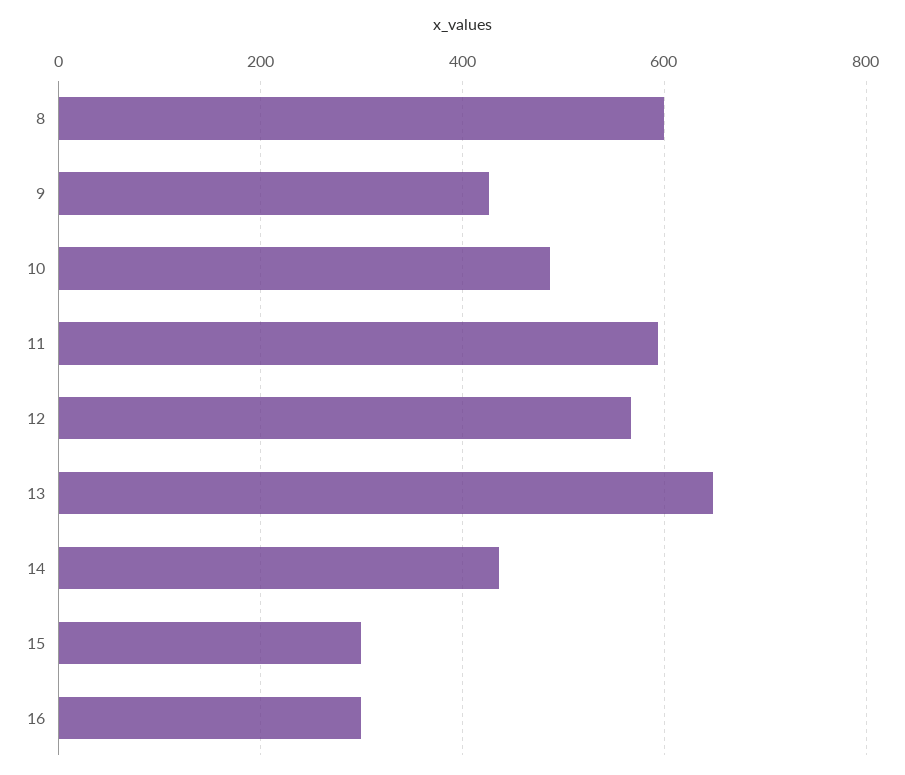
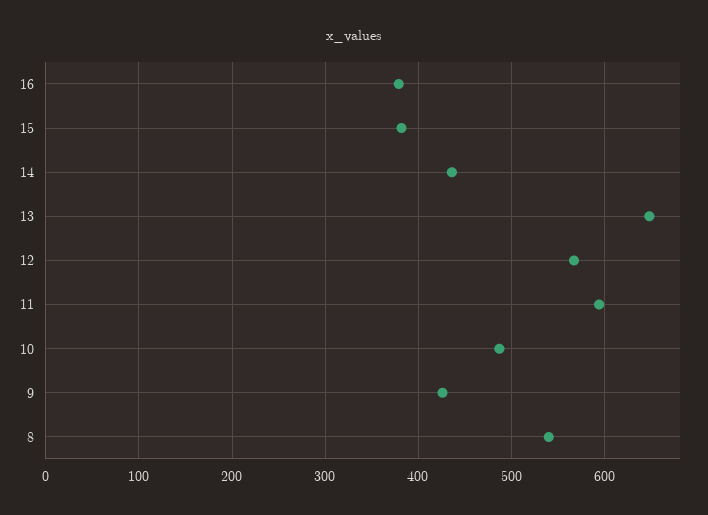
8: 600 -> 540
15: 300 -> 380
16: 300 -> 380

